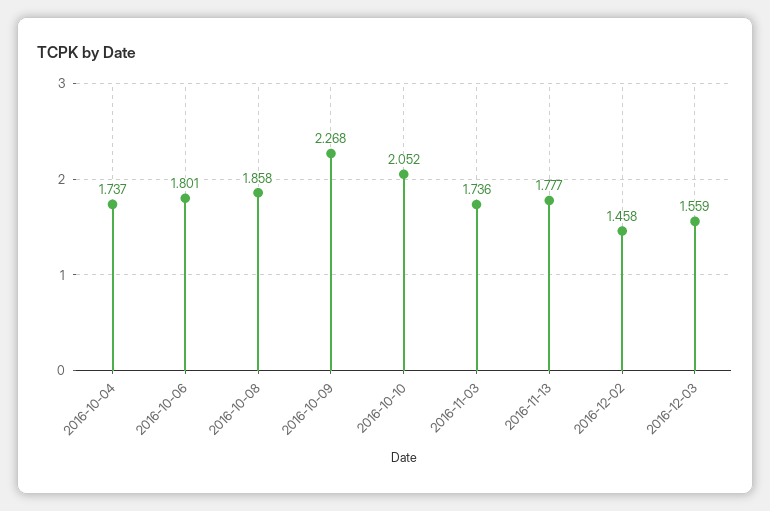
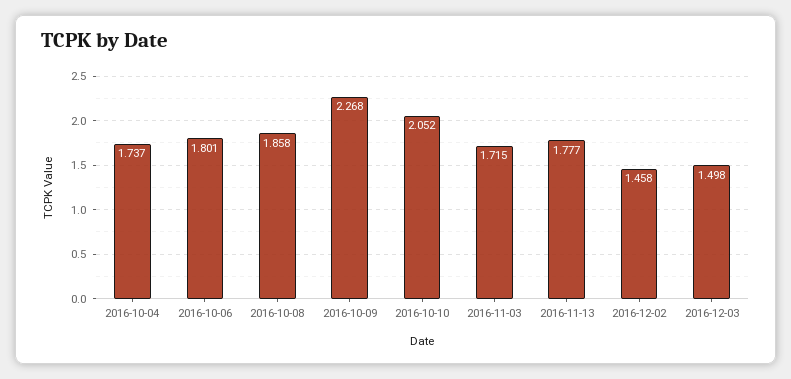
2016-11-03: 1.736 -> 1.715
2016-12-03: 1.559 -> 1.498

